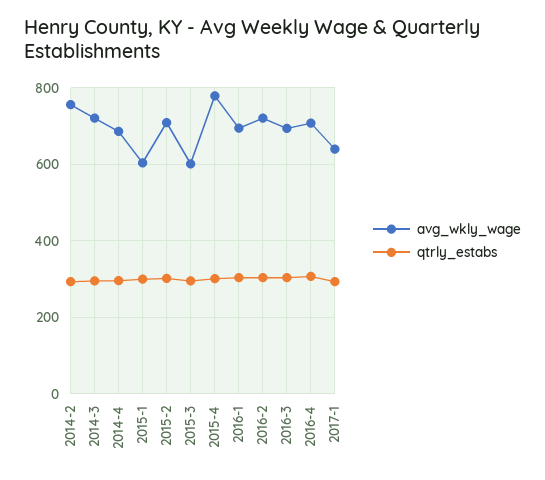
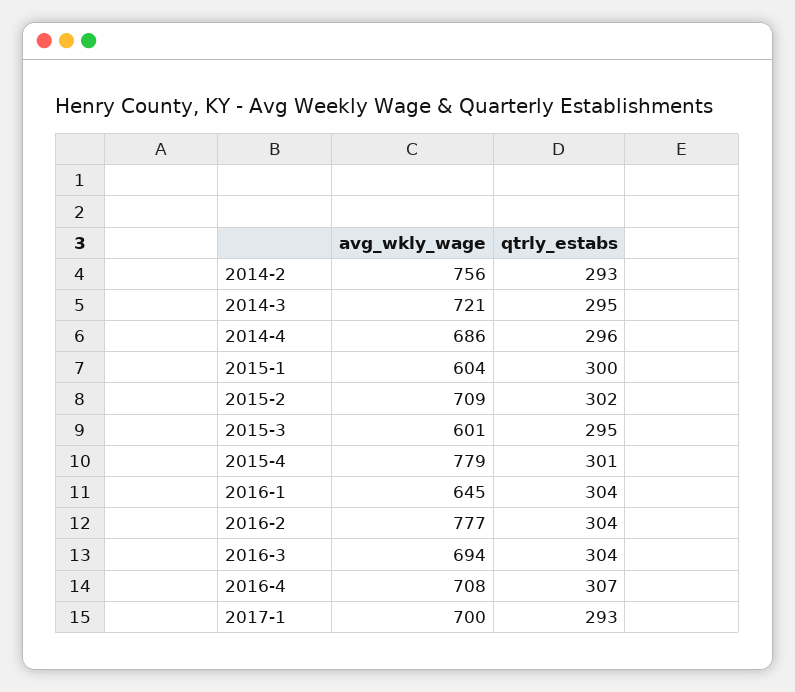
avg_wkly_wage, 2016-1: 700 -> 645
avg_wkly_wage, 2016-2: 720 -> 777
avg_wkly_wage, 2017-1: 640 -> 700

